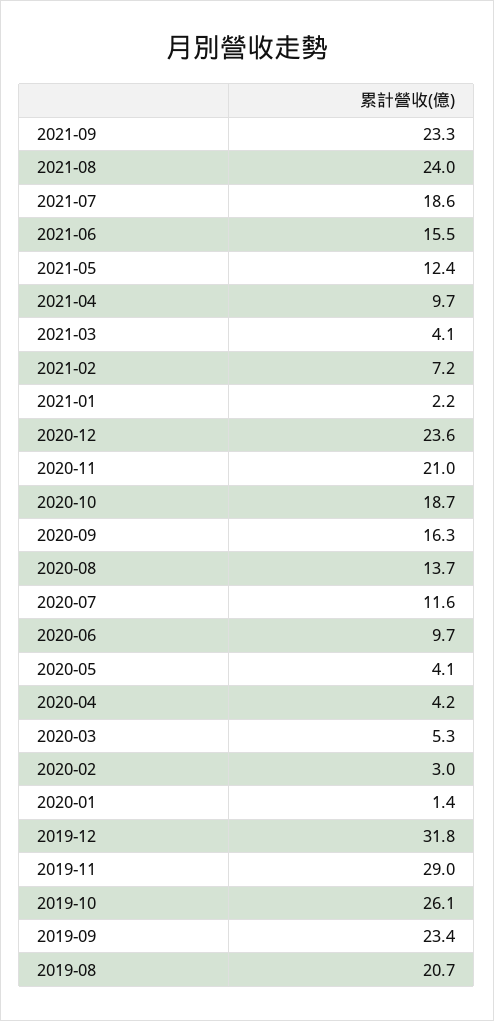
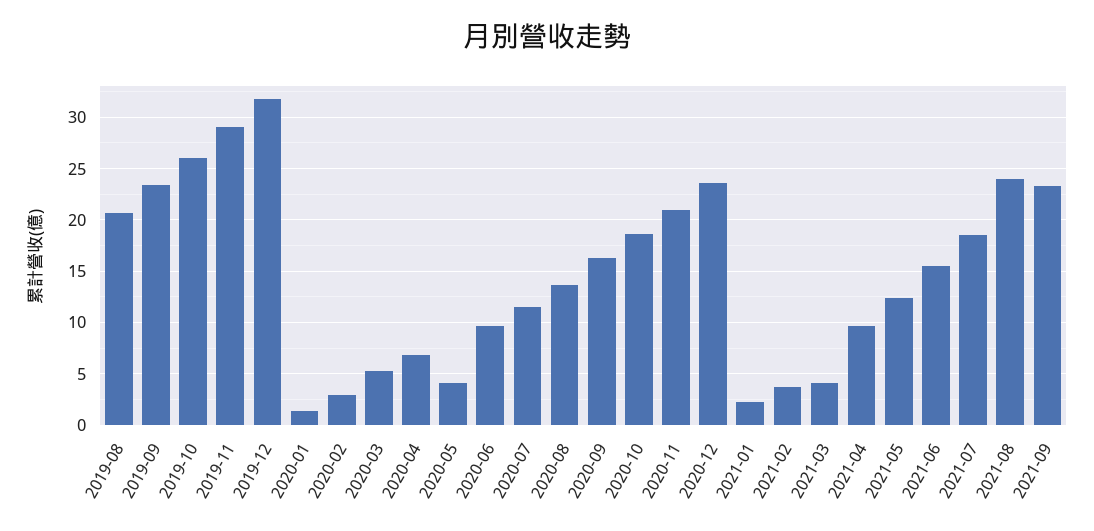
2021-02: 7.2 -> 4
2020-04: 4.2 -> 7

